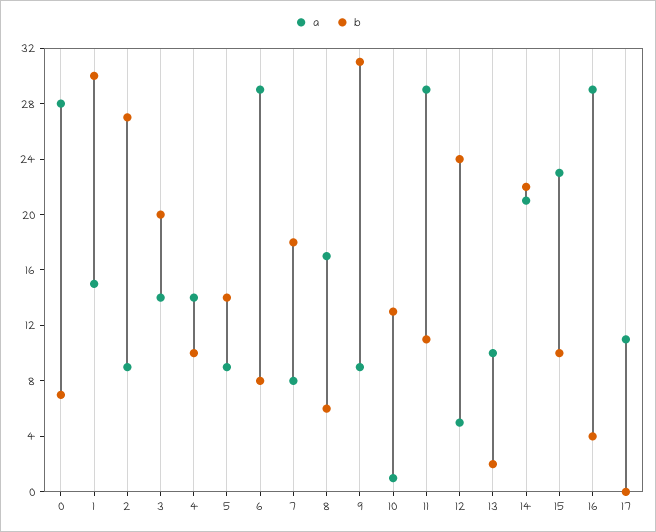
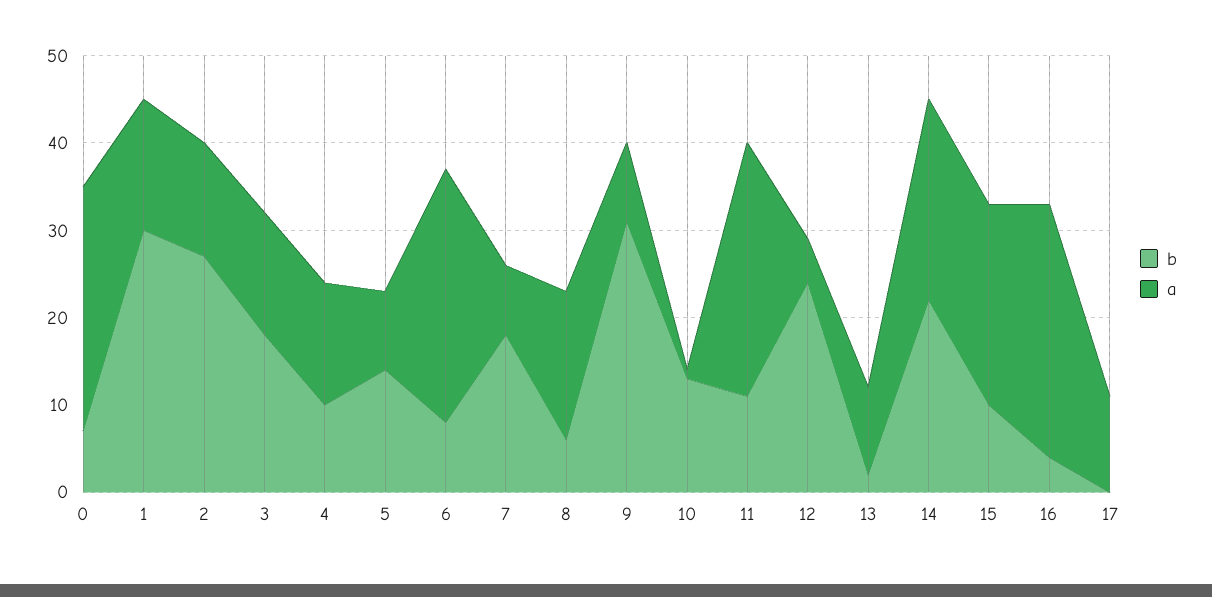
a, 2: 9 -> 13
b, 3: 20 -> 18
a, 14: 21 -> 23

